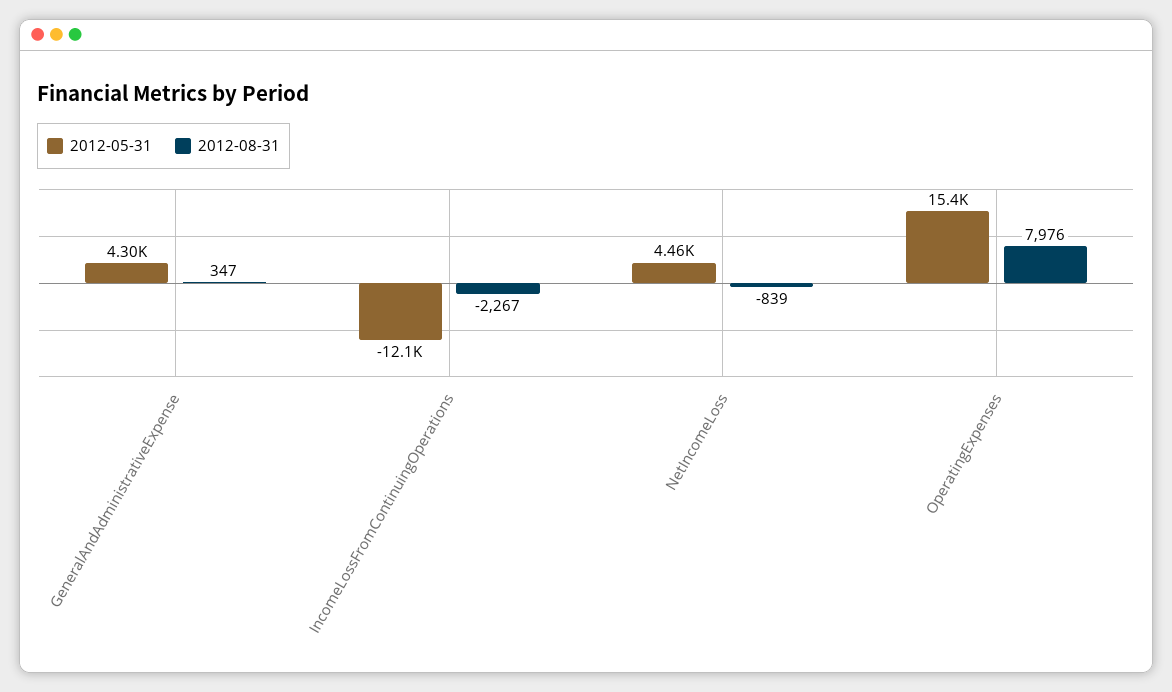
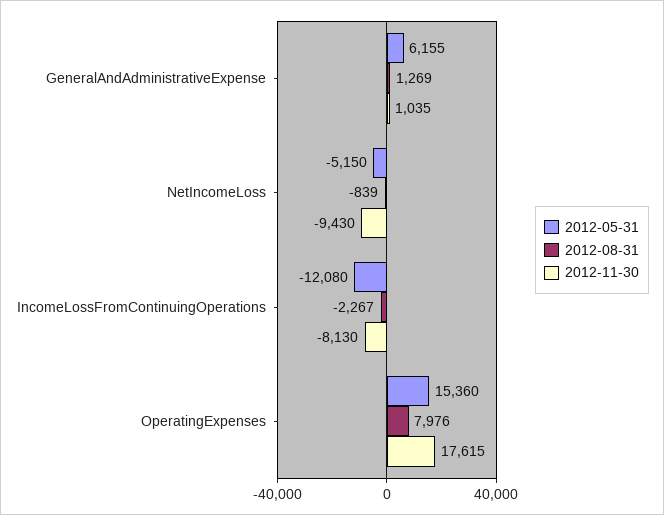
2012-05-31, GeneralAndAdministrativeExpense: 4300 -> 6155
2012-08-31, GeneralAndAdministrativeExpense: 347 -> 1269
2012-05-31, NetIncomeLoss: 4460 -> -5150
2012-11-30, GeneralAndAdministrativeExpense: none -> 1035
2012-11-30, NetIncomeLoss: none -> -9430
2012-11-30, IncomeLossFromContinuingOperations: none -> -8130
2012-11-30, OperatingExpenses: none -> 17615

